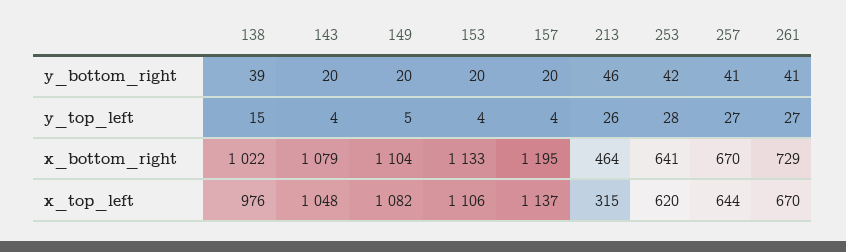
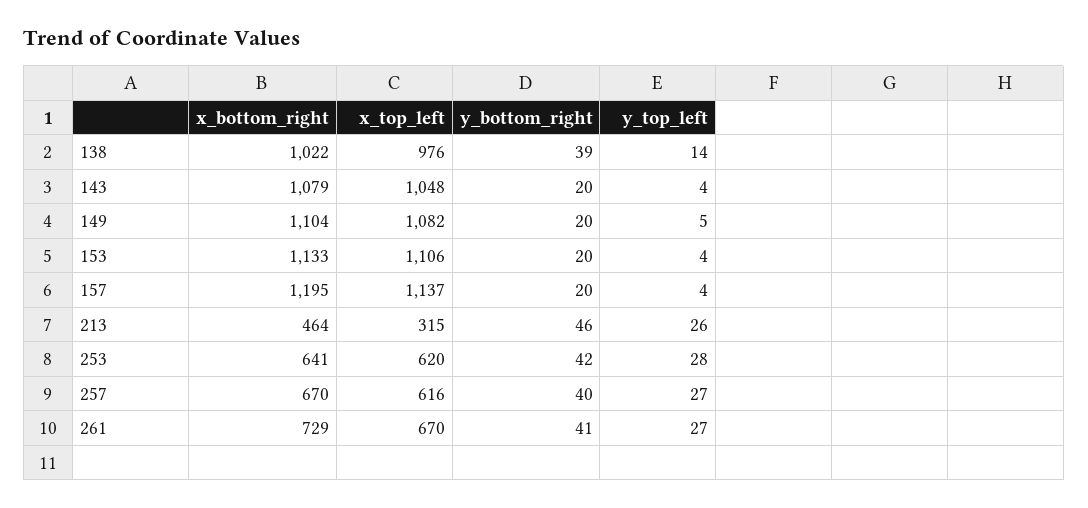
257, y_bottom_right: 41 -> 40
138, y_top_left: 15 -> 14
257, x_top_left: 644 -> 616

